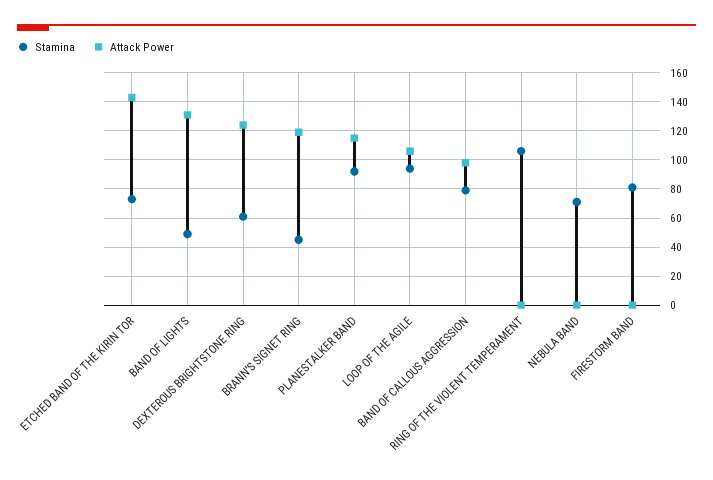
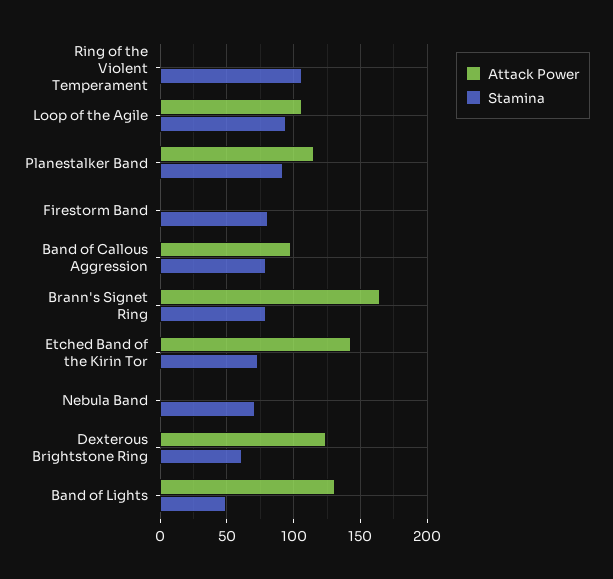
Stamina, BRANN'S SIGNET RING: 45 -> 80
Attack Power, BRANN'S SIGNET RING: 120 -> 165

